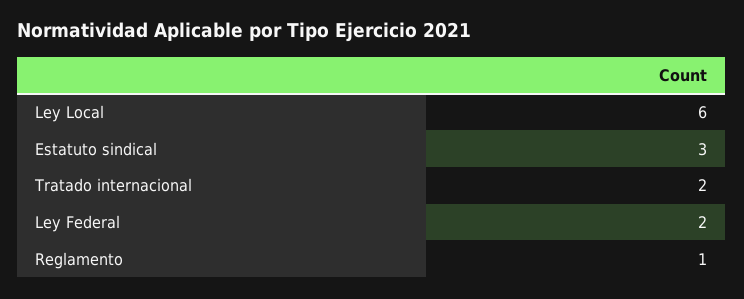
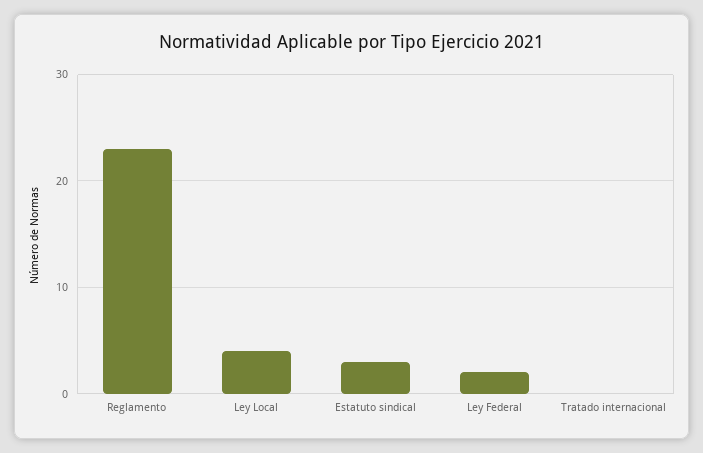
Ley Local: 6 -> 4
Tratado internacional: 2 -> 0
Reglamento: 1 -> 23

